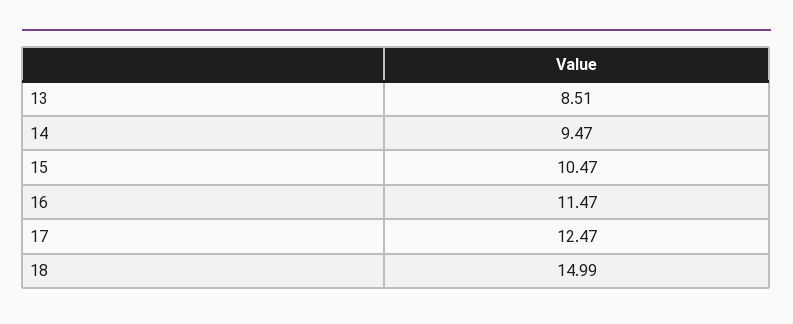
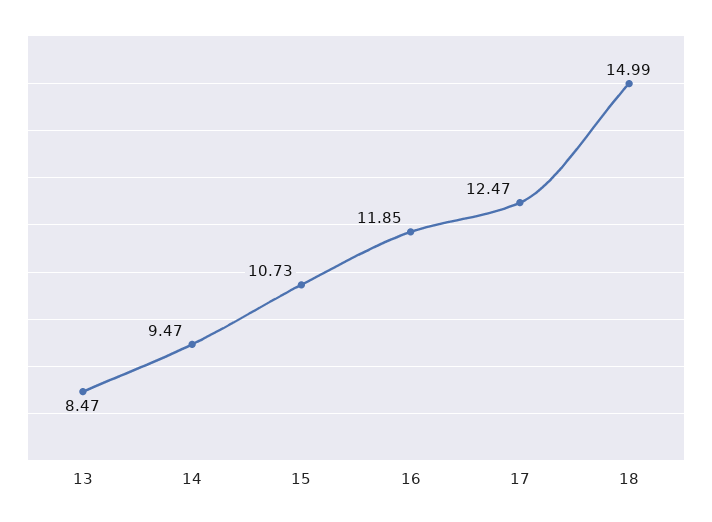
13: 8.51 -> 8.47
15: 10.47 -> 10.73
16: 11.47 -> 11.85

